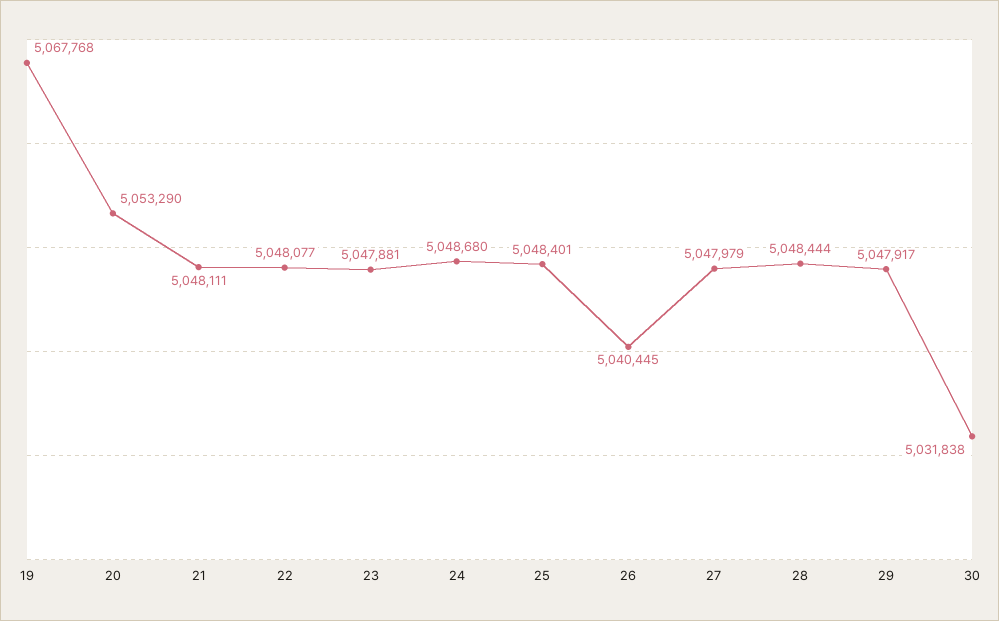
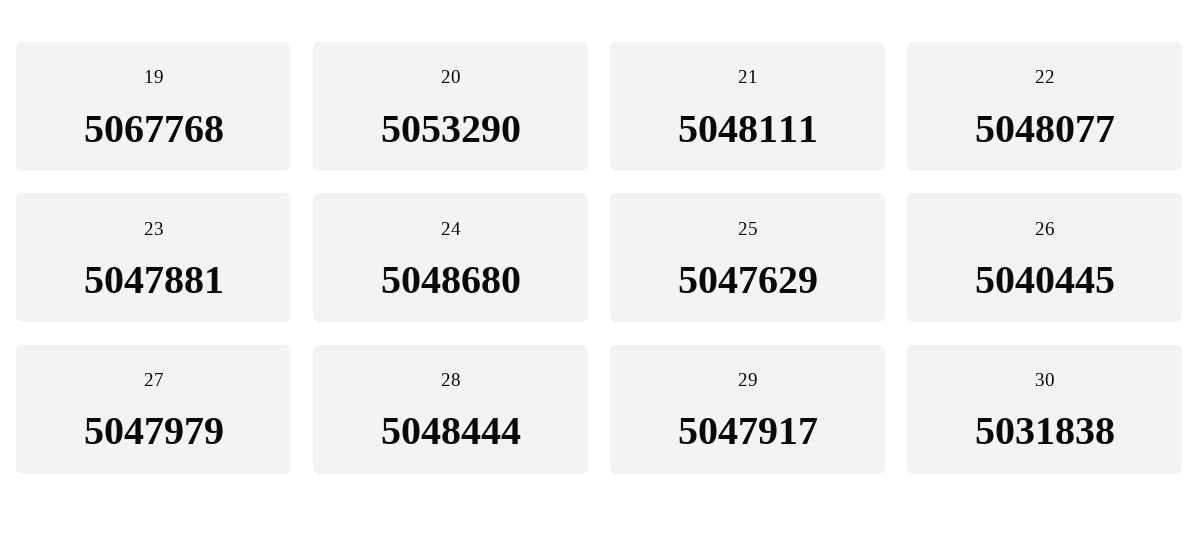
25: 5048401 -> 5047629

